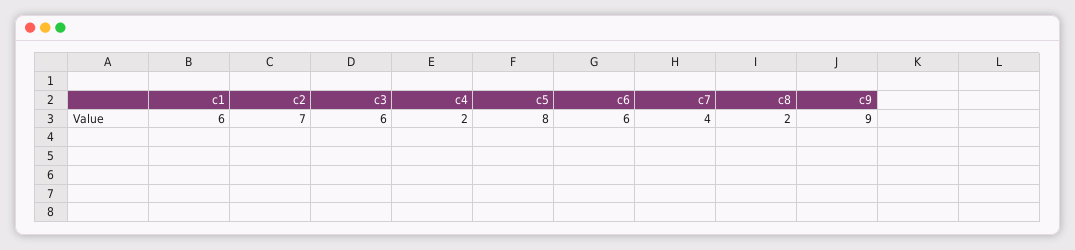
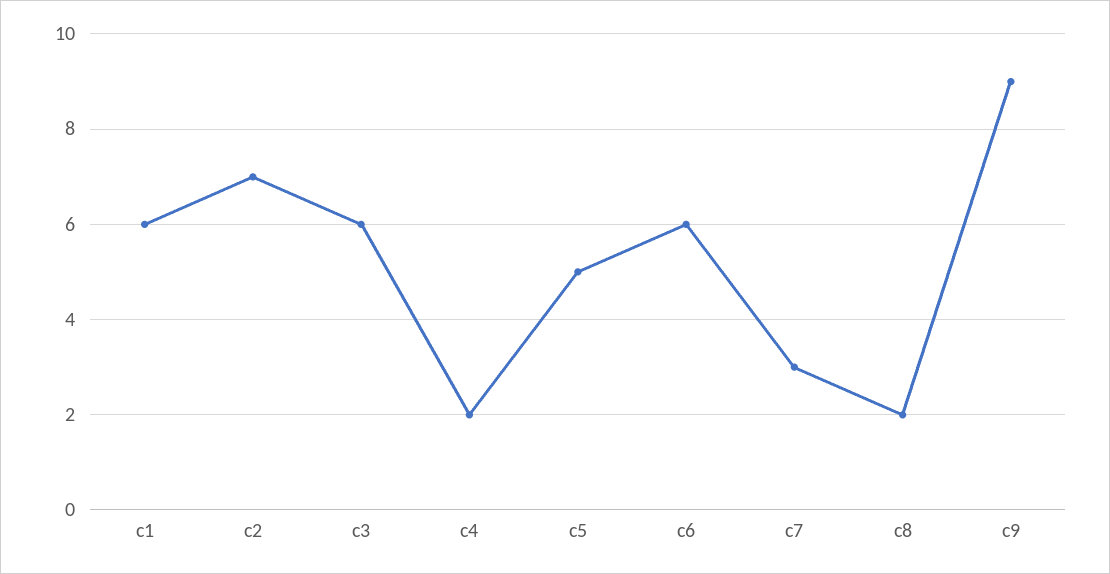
c5: 8 -> 5
c7: 4 -> 3

